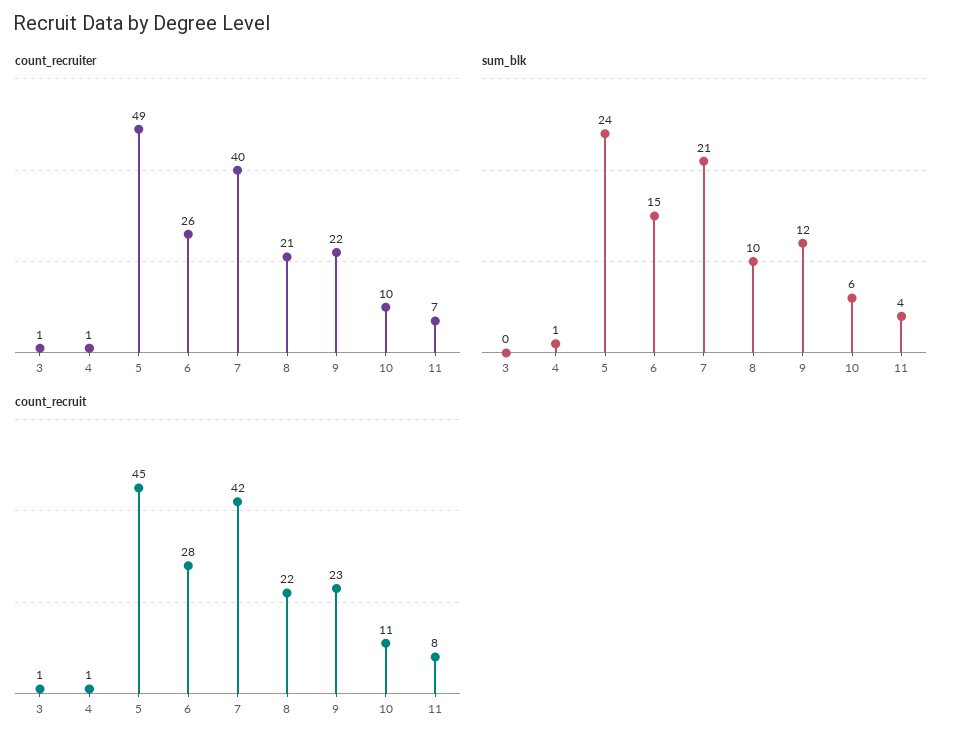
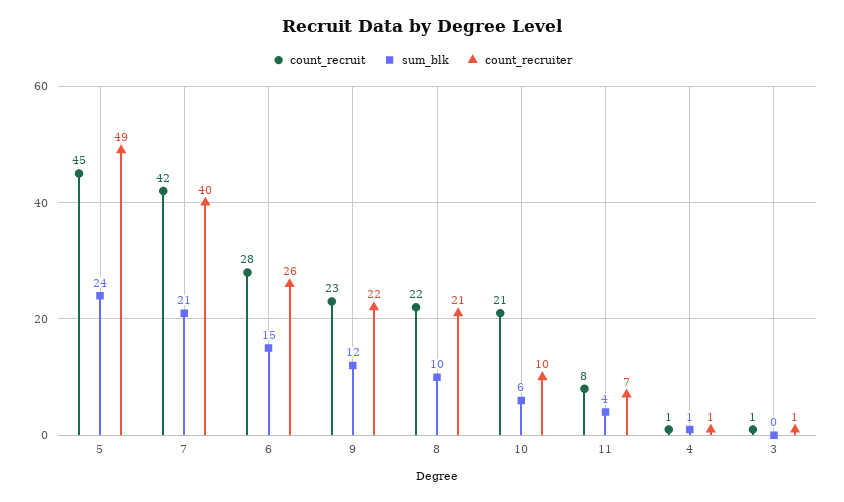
count_recruit, 10: 11 -> 21

